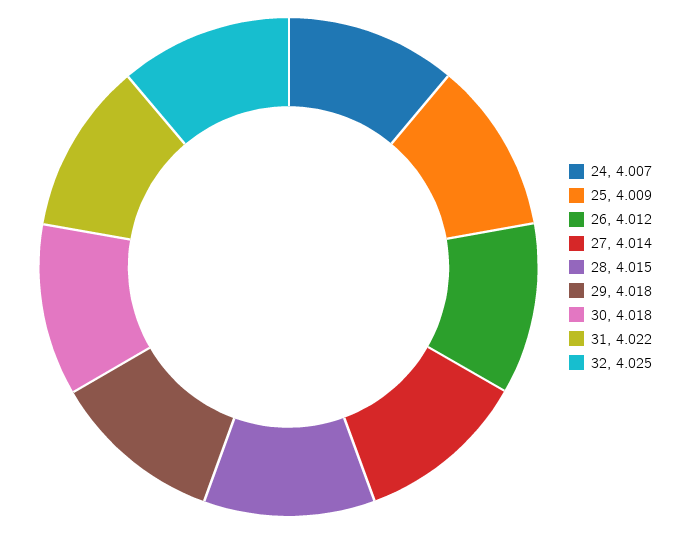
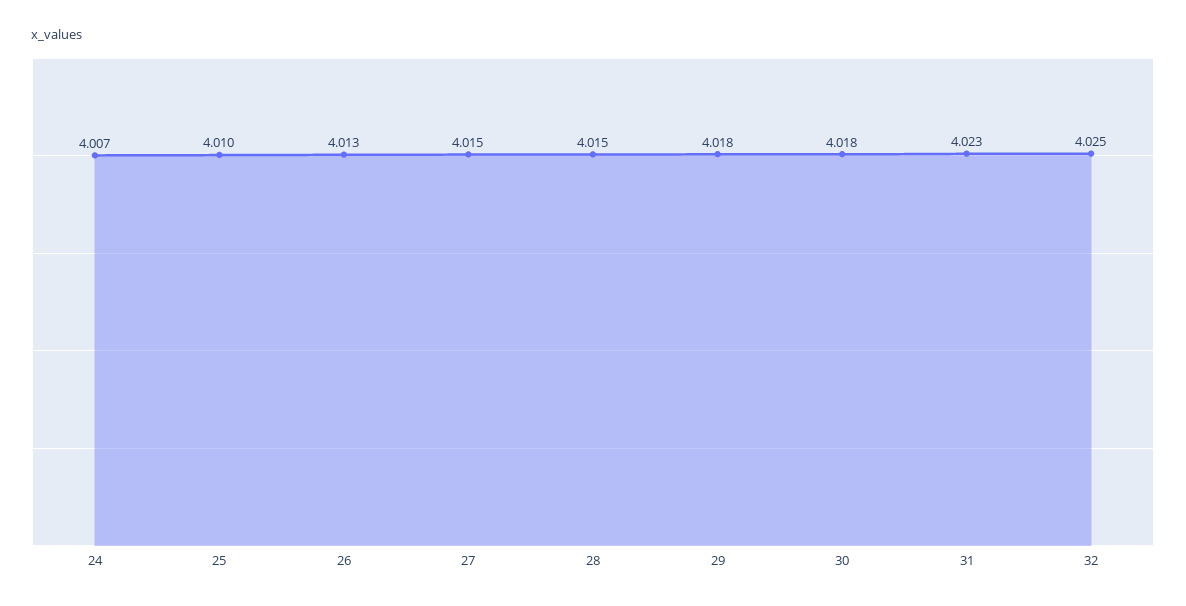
25: 4.009 -> 4.01
26: 4.012 -> 4.013
27: 4.014 -> 4.015
31: 4.022 -> 4.023

